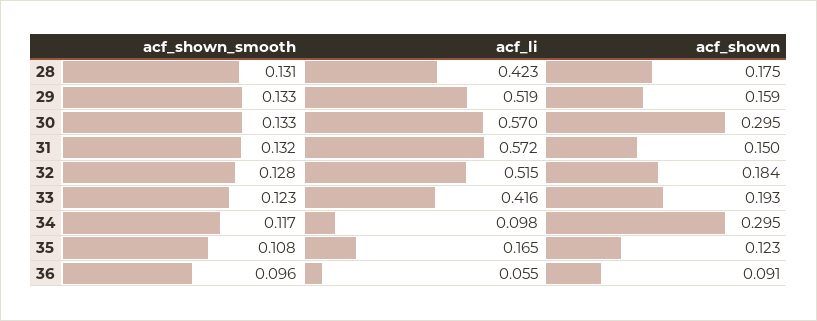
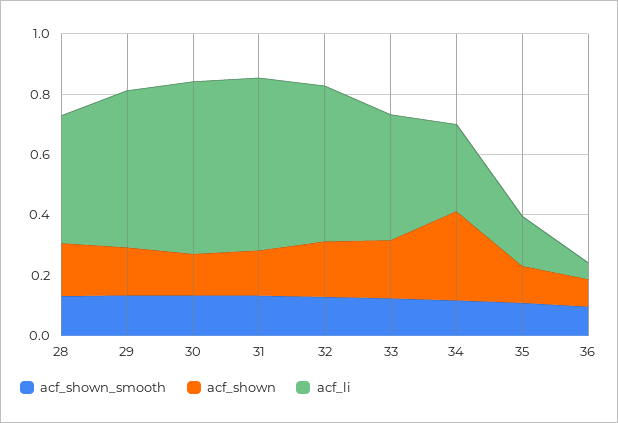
acf_shown, 30: 0.295 -> 0.15
acf_li, 34: 0.098 -> 0.3

